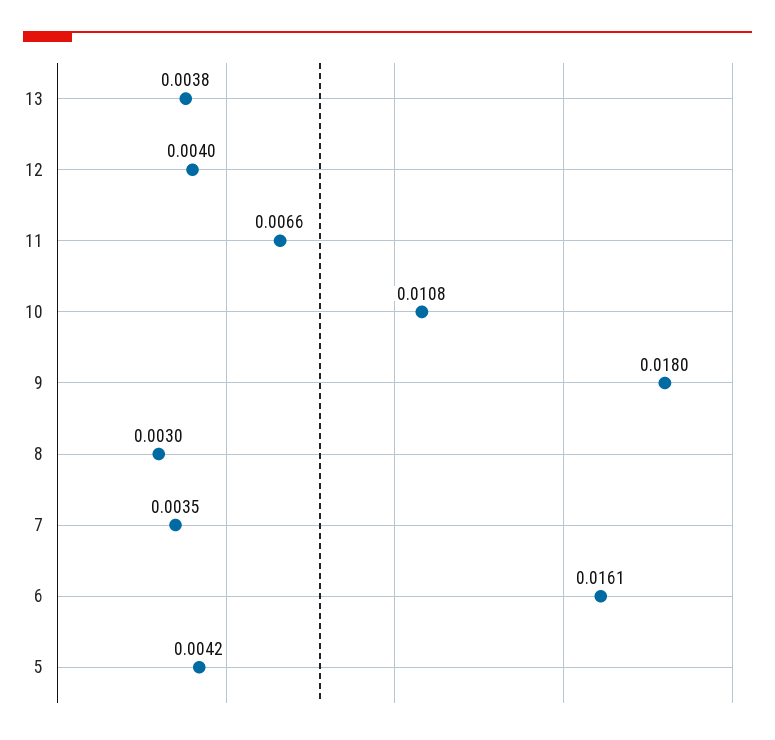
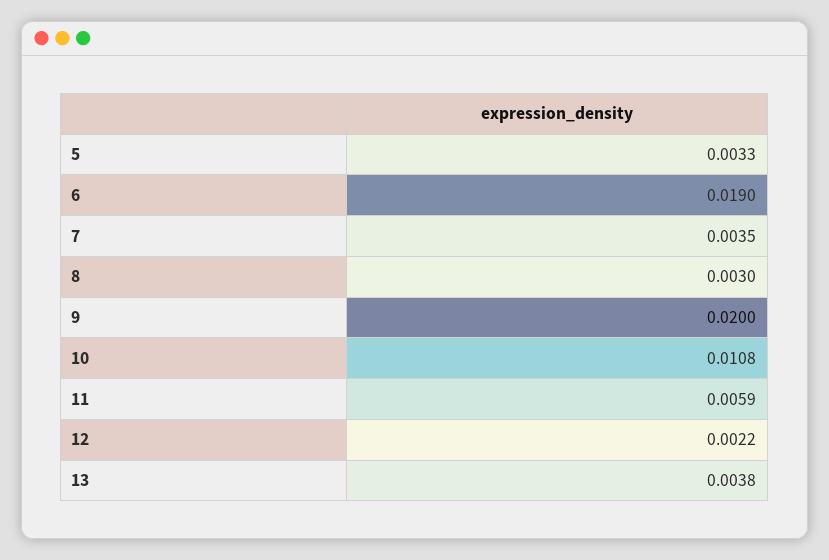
12: 0.004 -> 0.0022
11: 0.0066 -> 0.0059
9: 0.018 -> 0.02
6: 0.0161 -> 0.019
5: 0.0042 -> 0.0033

